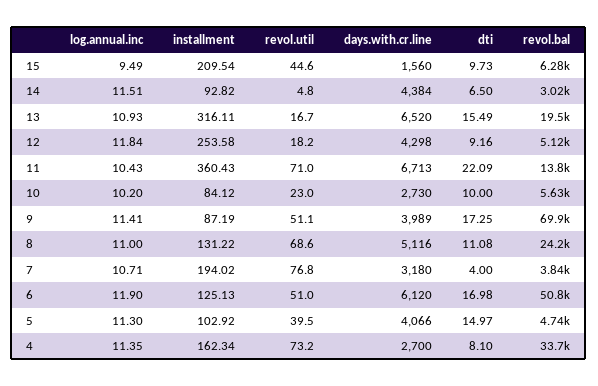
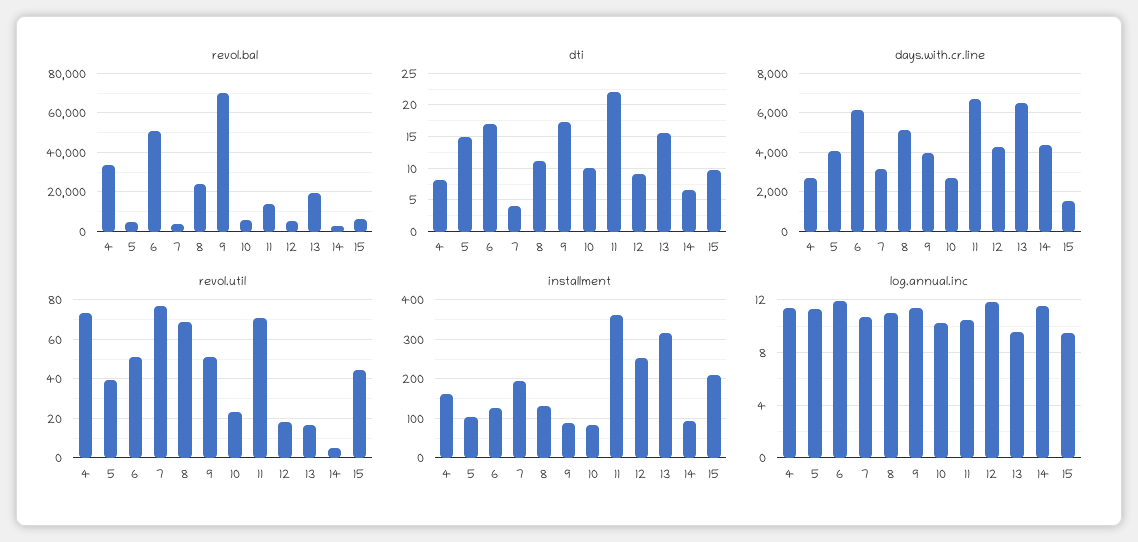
log.annual.inc, 13: 10.93 -> 9.5

